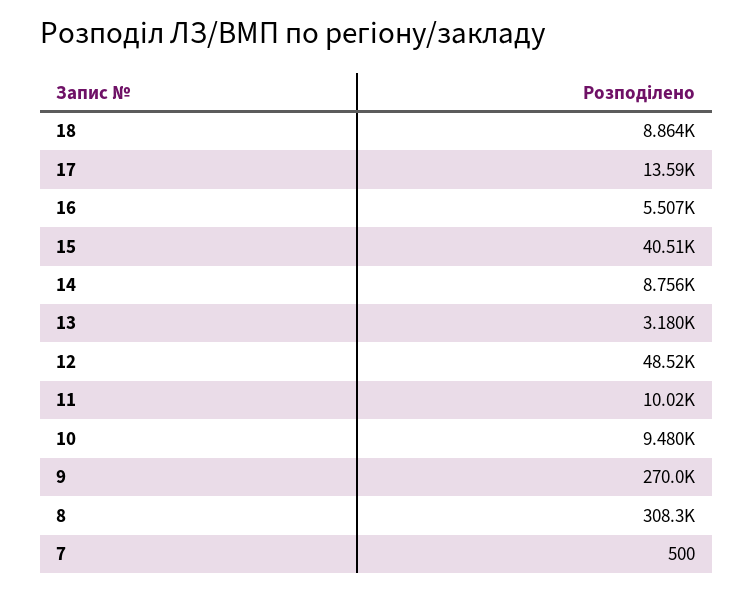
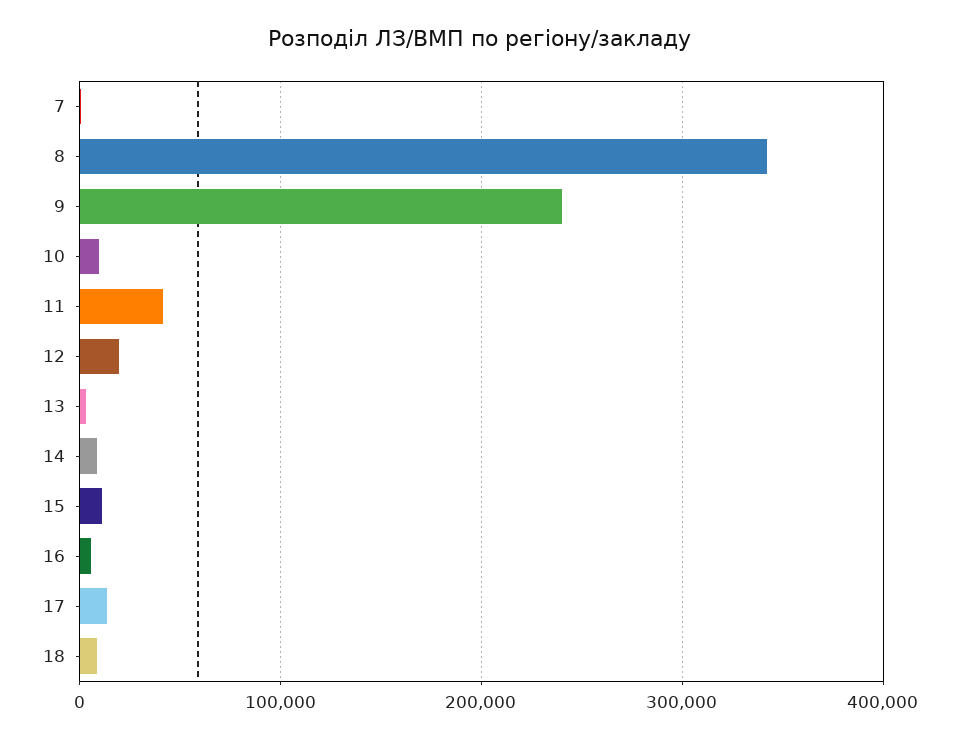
15: 40510 -> 10000
12: 48520 -> 20000
11: 10020 -> 40000
9: 270000 -> 240000
8: 308300 -> 340000

